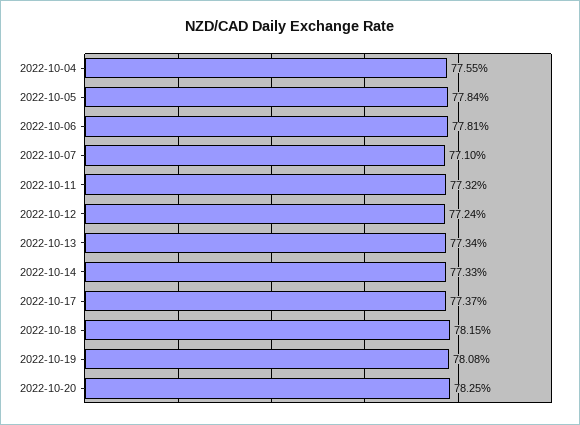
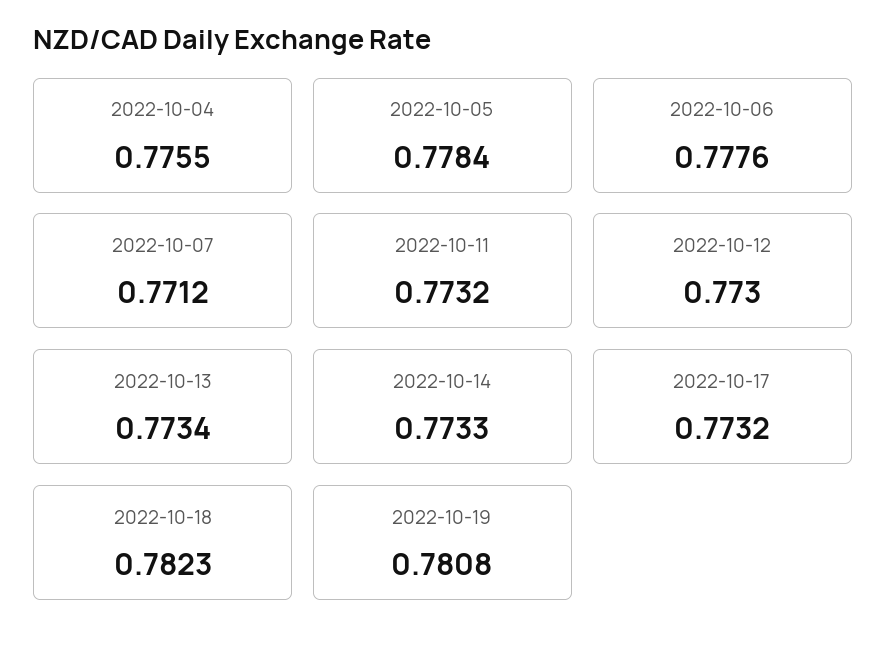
2022-10-06: 0.7781 -> 0.7776
2022-10-07: 0.771 -> 0.7712
2022-10-12: 0.7724 -> 0.773
2022-10-17: 0.7737 -> 0.7732
2022-10-18: 0.7815 -> 0.7823
2022-10-20: 0.7825 -> none

